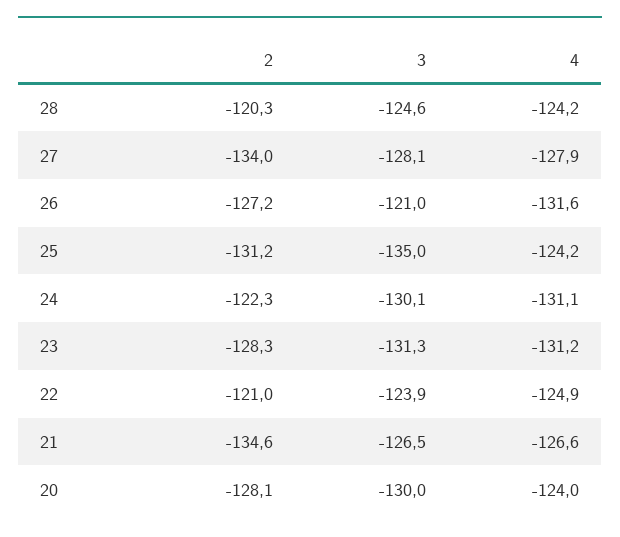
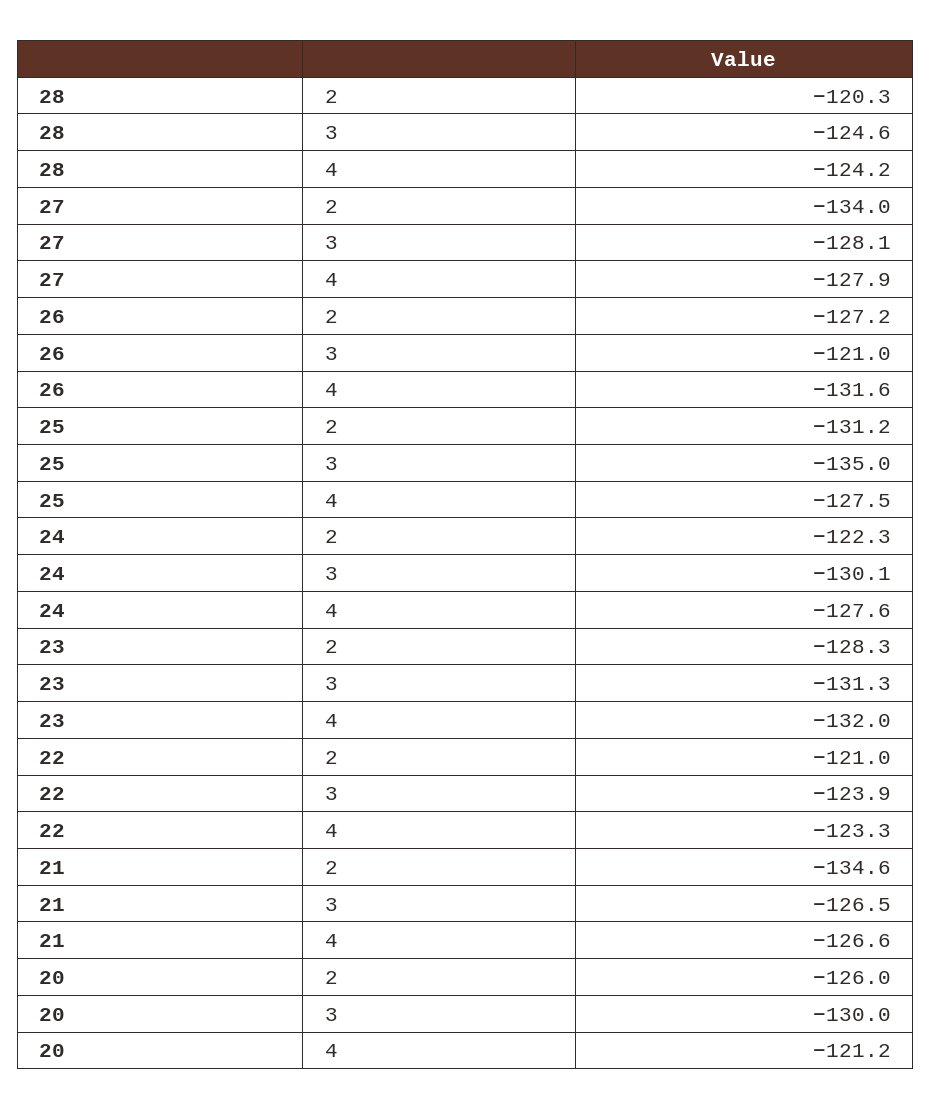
4, 25: -124.2 -> -127.5
4, 24: -131.1 -> -127.6
4, 23: -131.2 -> -132
4, 22: -124.9 -> -123.3
2, 20: -128.1 -> -126
4, 20: -124 -> -121.2

